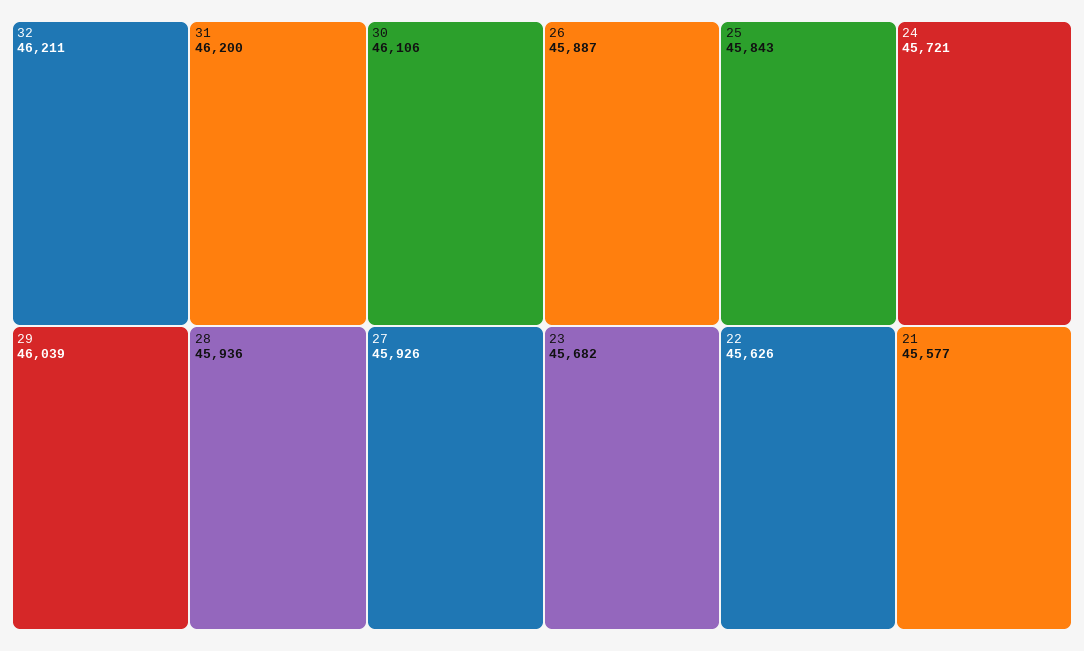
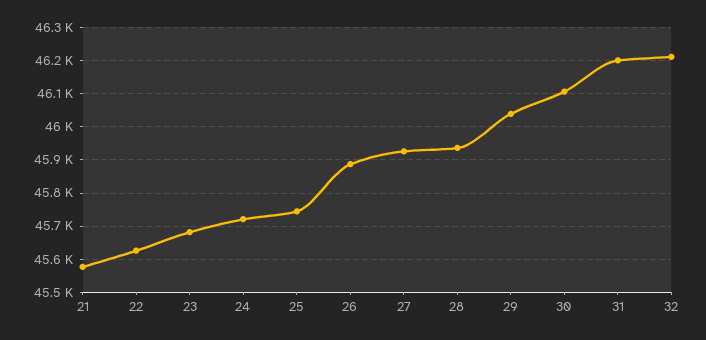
25: 45843 -> 45740

